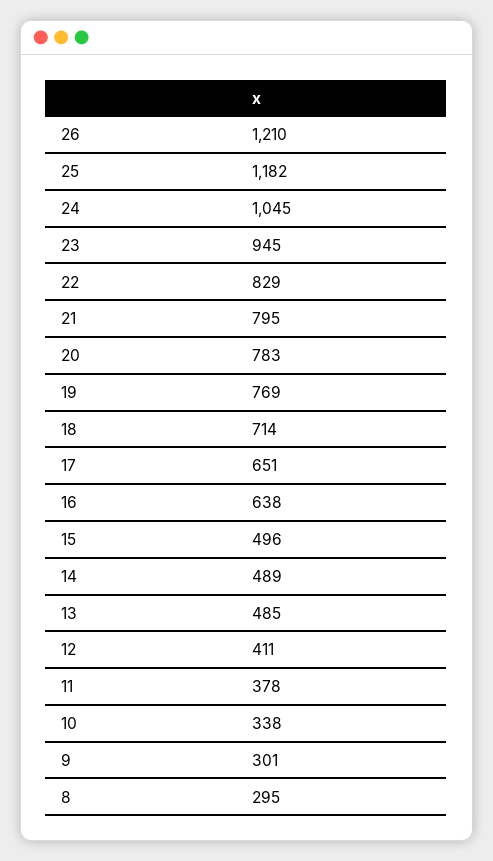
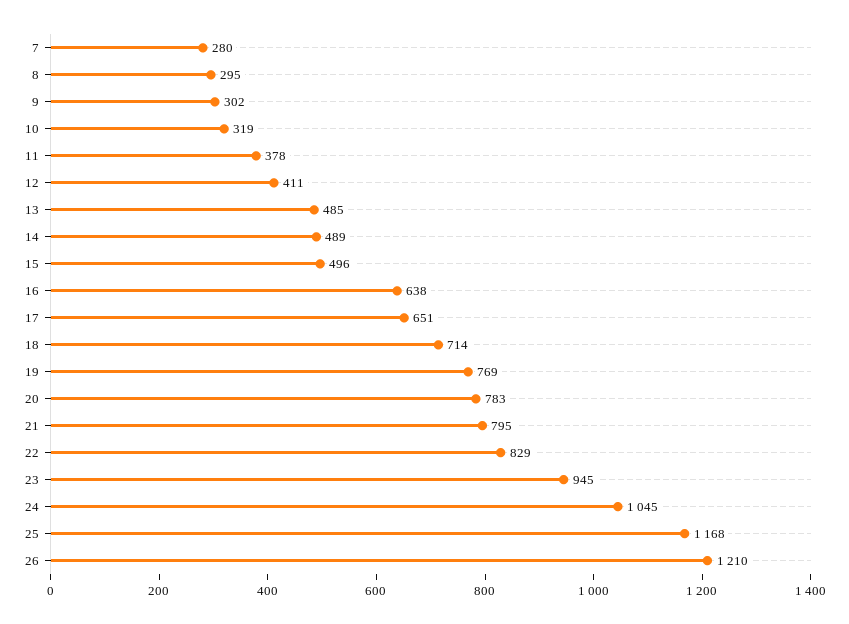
25: 1182 -> 1168
10: 338 -> 319
9: 301 -> 302
7: none -> 280

